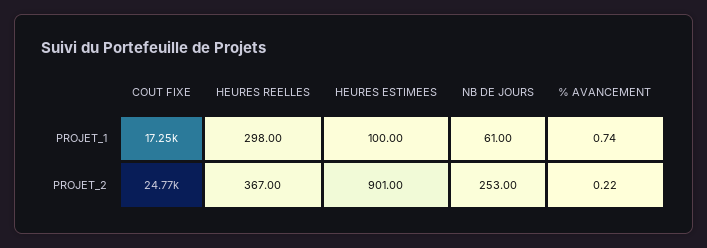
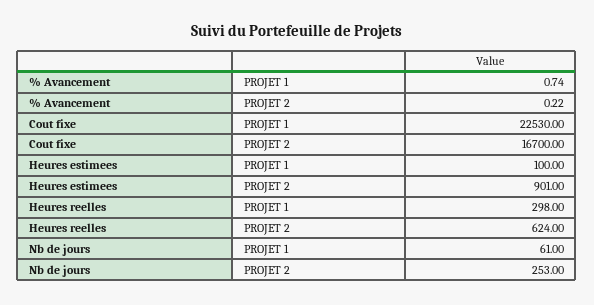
COUT FIXE, PROJET_1: 17250 -> 22530
COUT FIXE, PROJET_2: 24770 -> 16700
HEURES REELLES, PROJET_2: 367 -> 624

